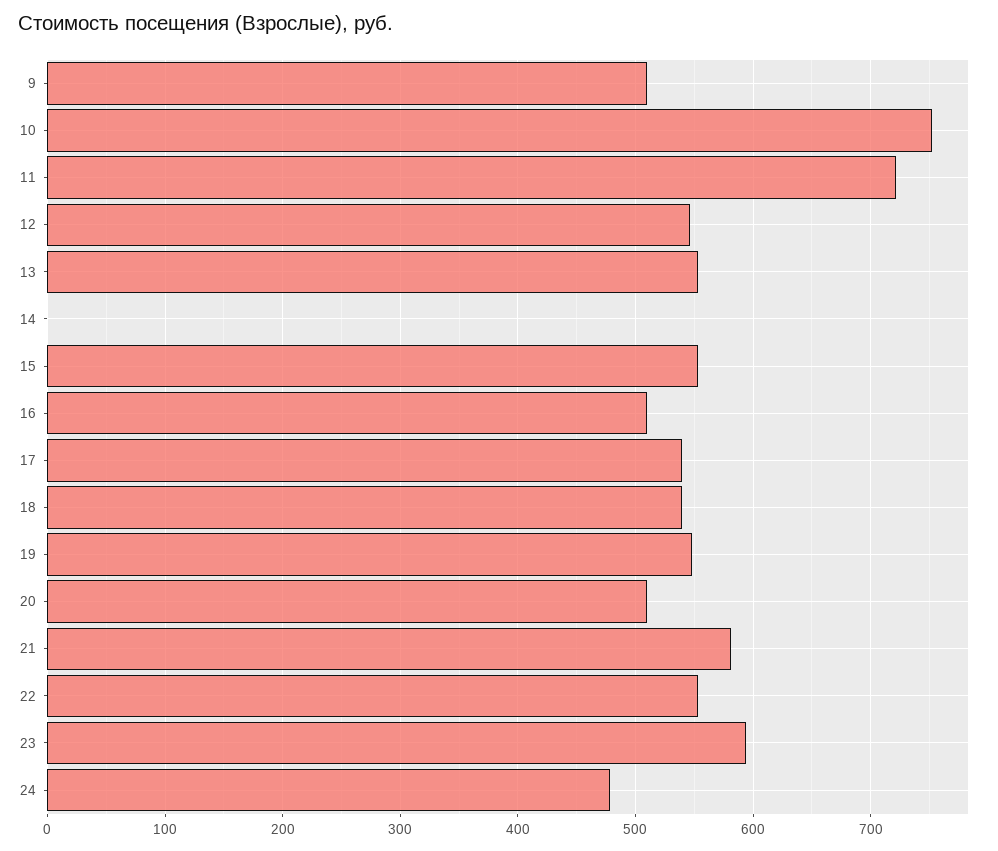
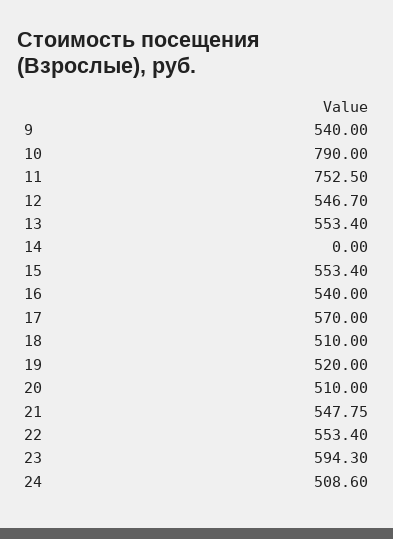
9: 510 -> 540
10: 750 -> 790
11: 720 -> 752.5
16: 510 -> 540
17: 540 -> 570
18: 540 -> 510
19: 550 -> 520
21: 580 -> 547.75
24: 480 -> 508.6

